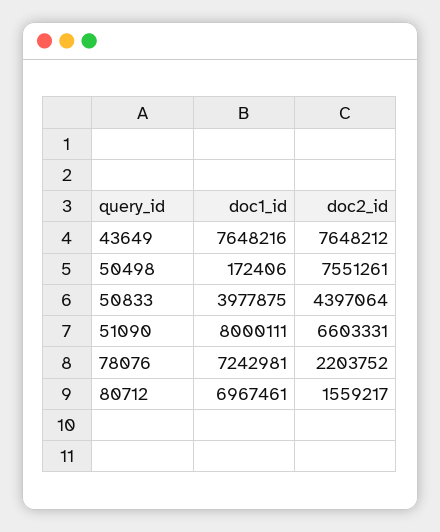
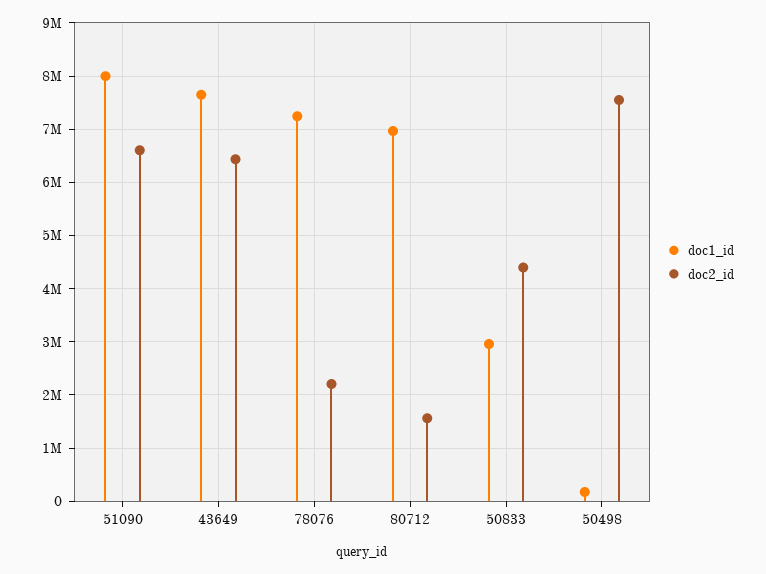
doc2_id, 43649: 7648212 -> 6400000
doc1_id, 50833: 3977875 -> 3000000

